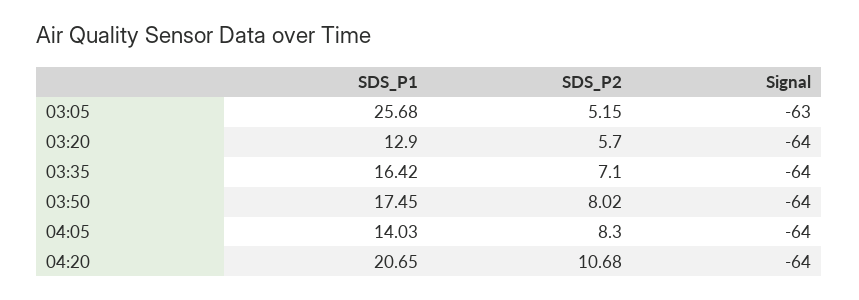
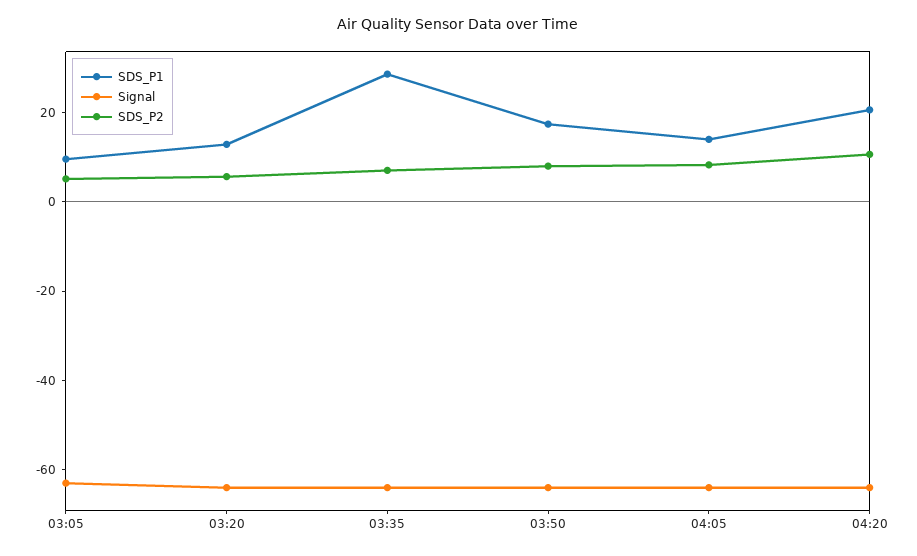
SDS_P1, 03:05: 25.68 -> 10
SDS_P1, 03:35: 16.42 -> 30

